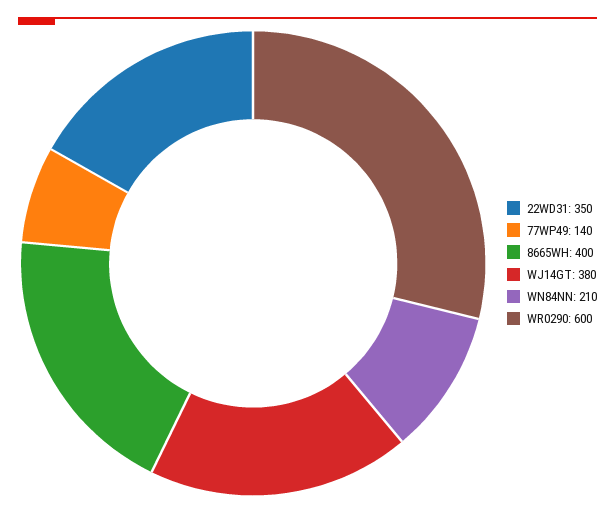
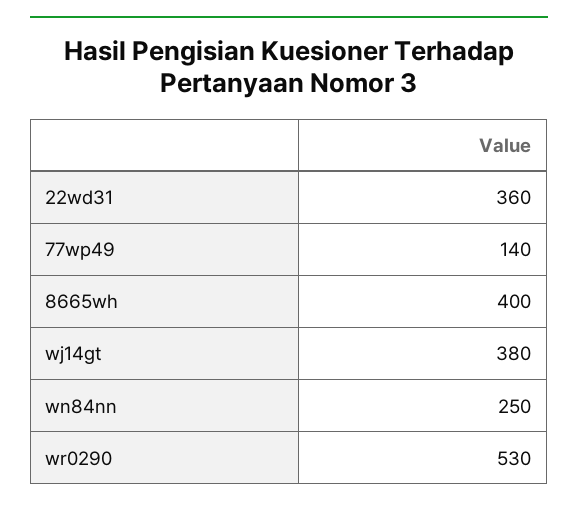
22WD31: 350 -> 360
WN84NN: 210 -> 250
WR0290: 600 -> 530

